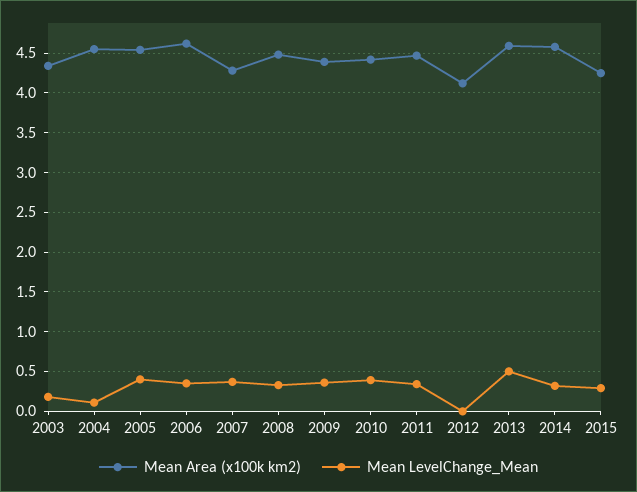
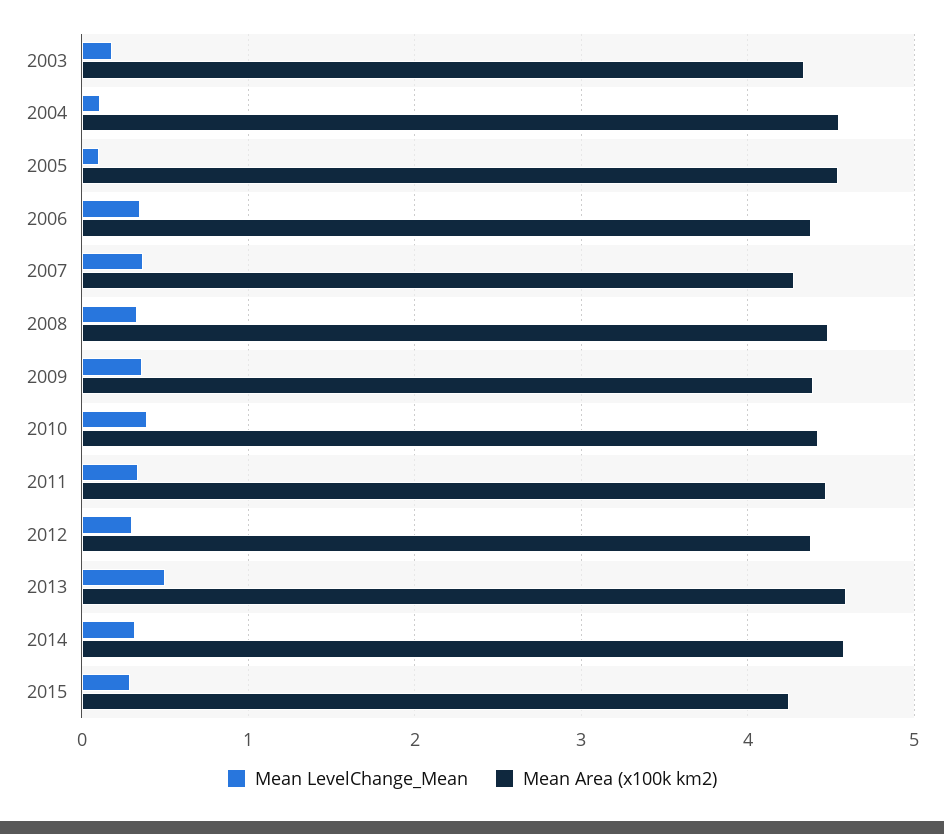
Mean LevelChange_Mean, 2005: 0.4 -> 0.1
Mean Area (x100k km2), 2006: 4.6 -> 4.4
Mean Area (x100k km2), 2012: 4.1 -> 4.4
Mean LevelChange_Mean, 2012: 0 -> 0.3

